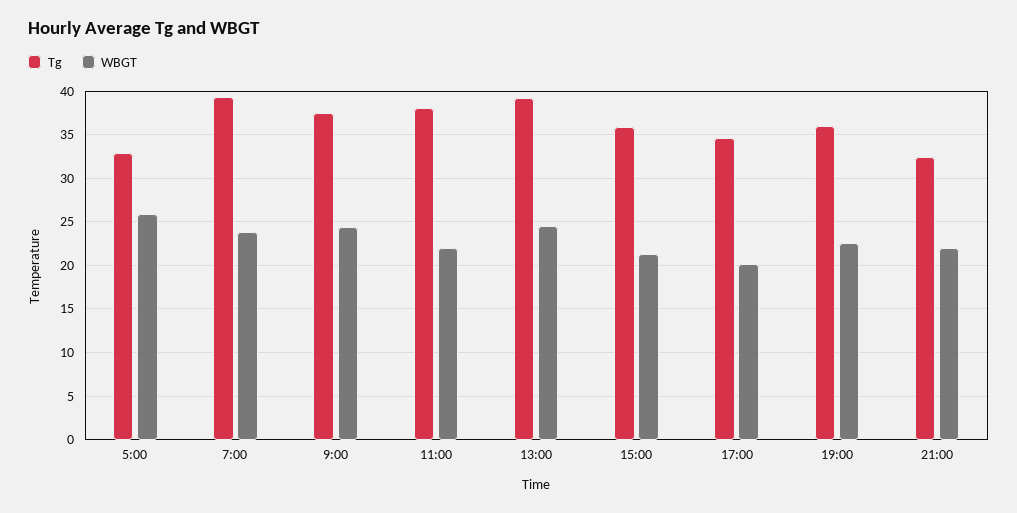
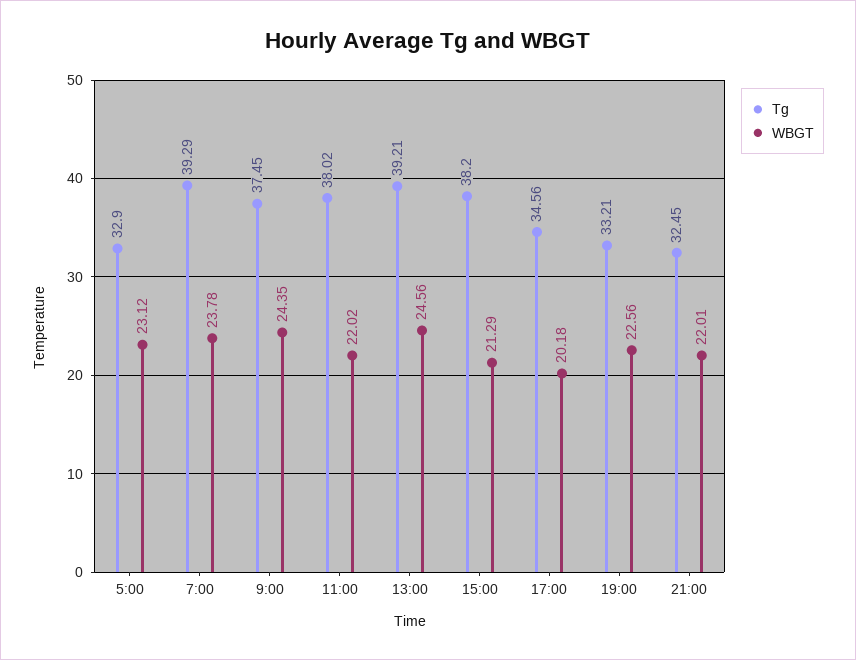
WBGT, 5:00: 26 -> 23.12
Tg, 15:00: 36 -> 38.2
Tg, 19:00: 36 -> 33.21

